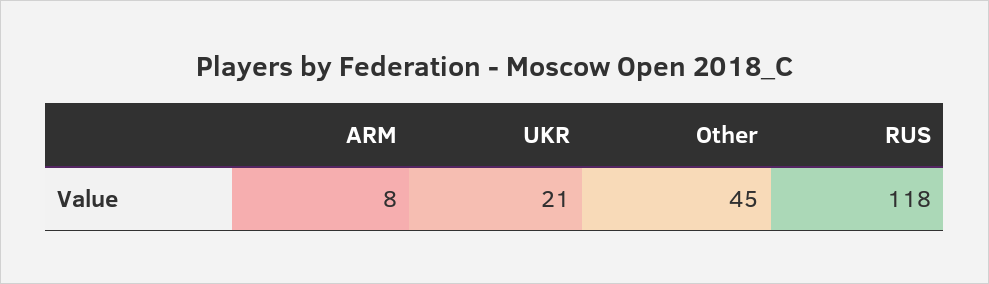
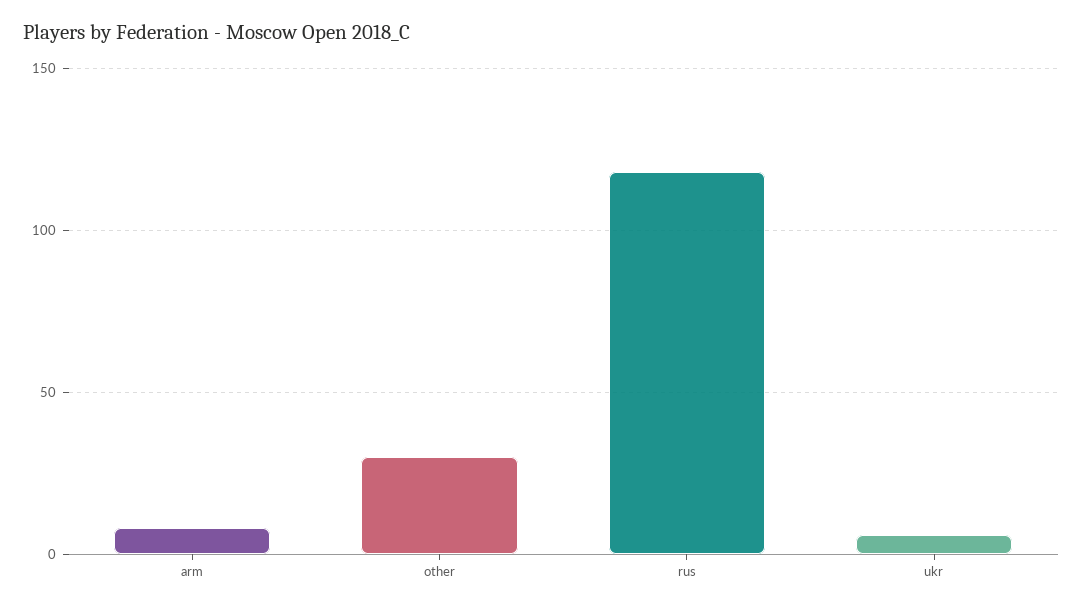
UKR: 21 -> 5
Other: 45 -> 30

